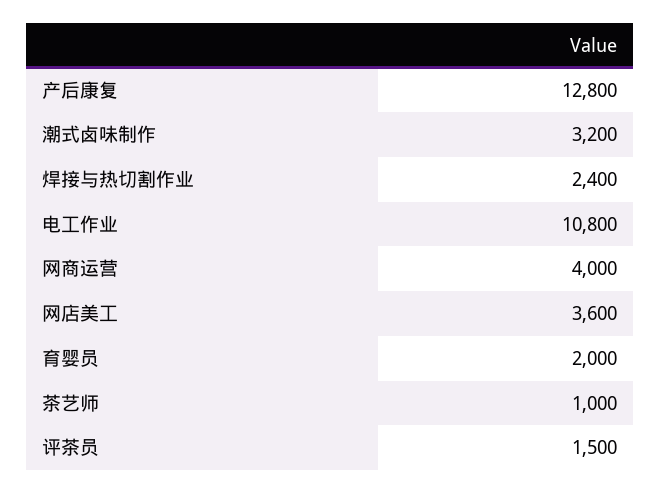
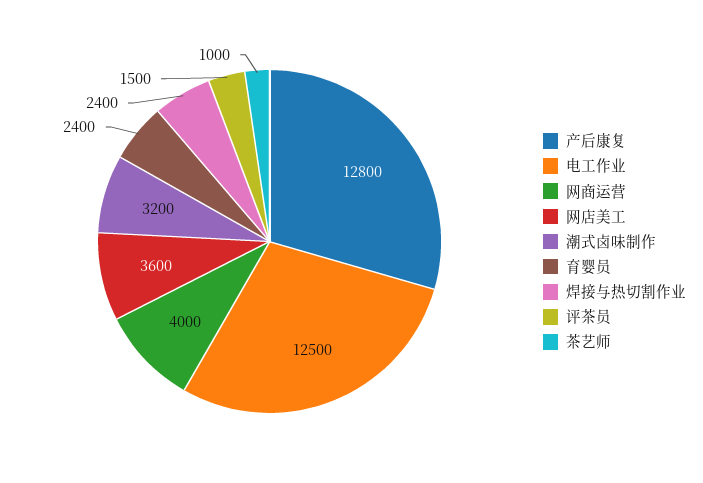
电工作业: 10800 -> 12500
育婴员: 2000 -> 2400

